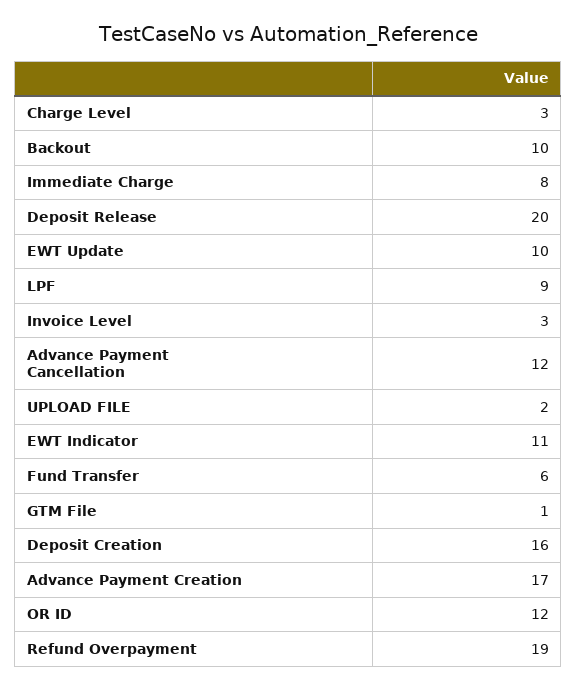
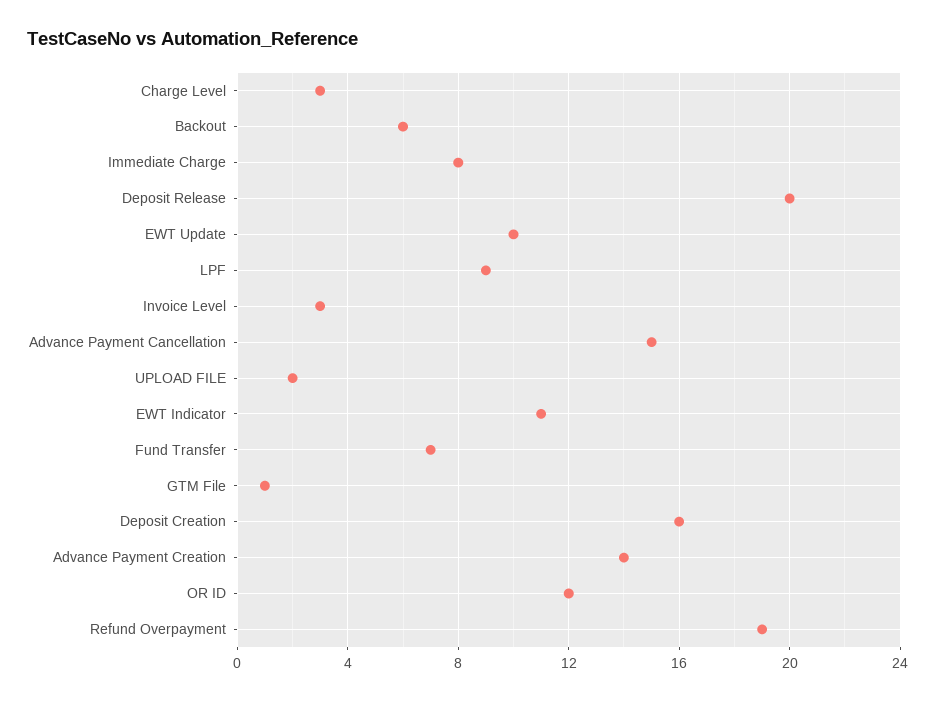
Backout: 10 -> 6
Advance Payment Cancellation: 12 -> 15
Fund Transfer: 6 -> 7
Advance Payment Creation: 17 -> 14

